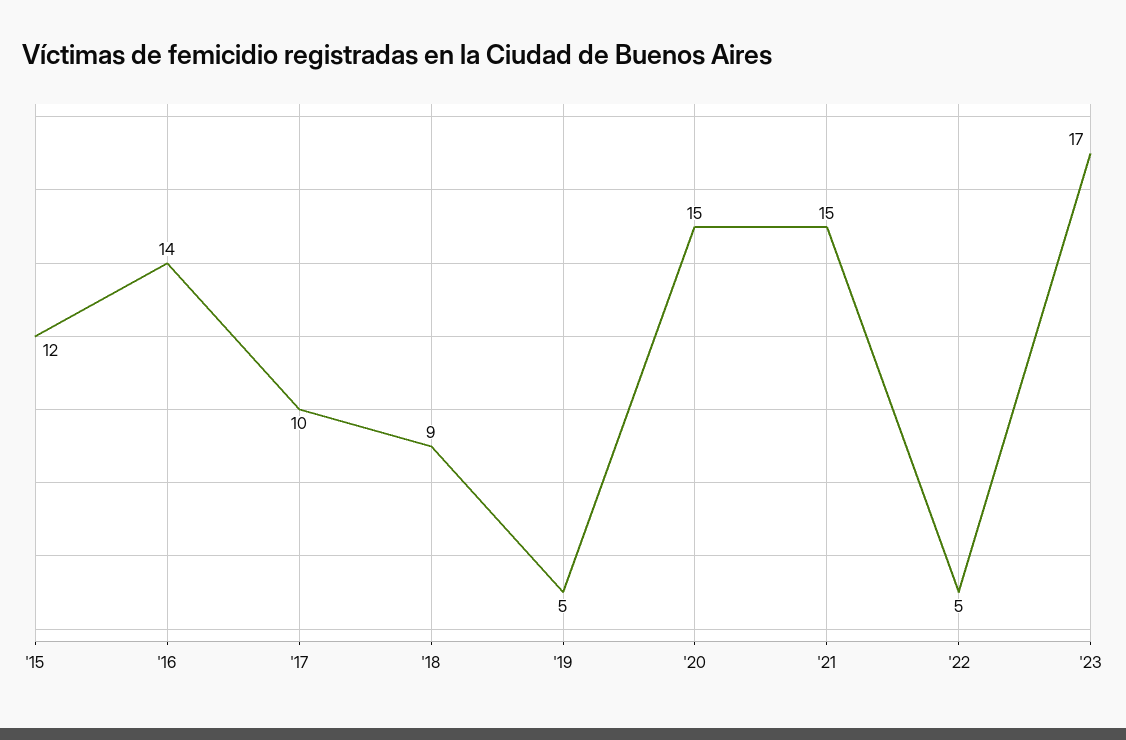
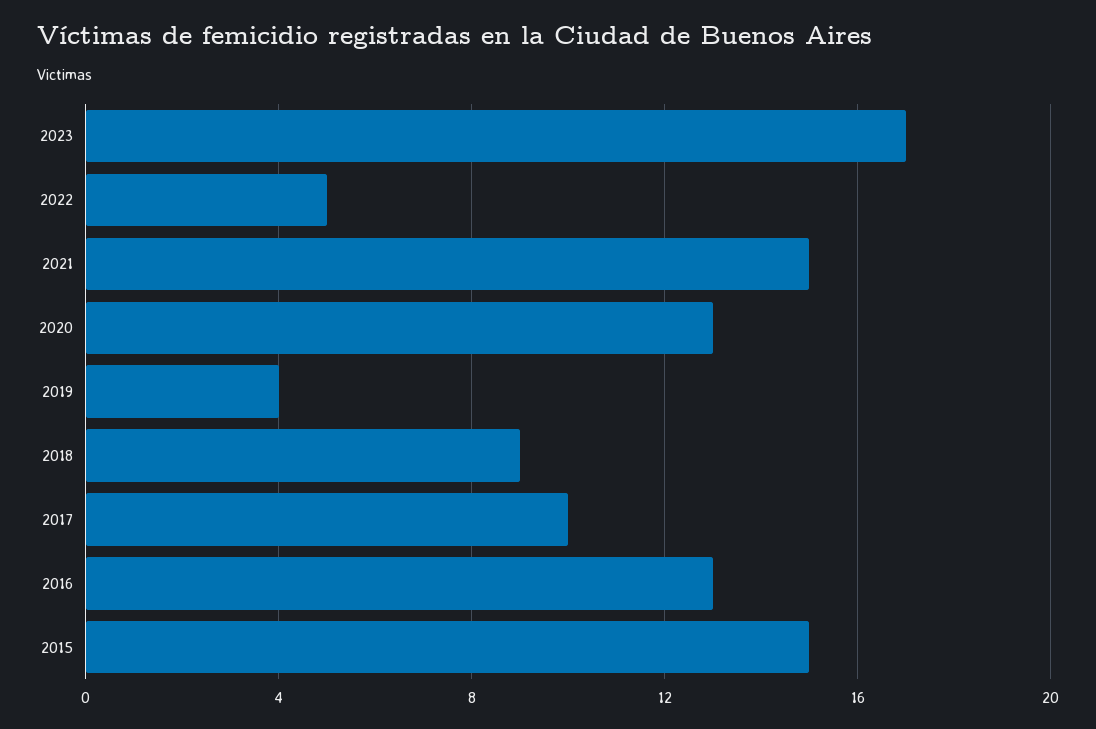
'15: 12 -> 15
'16: 14 -> 13
'19: 5 -> 4
'20: 15 -> 13

